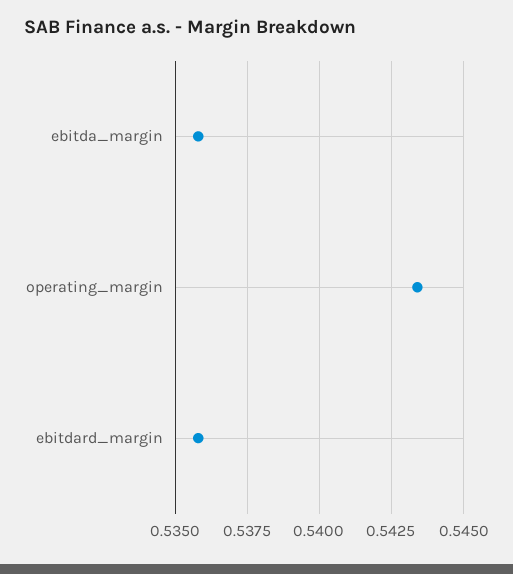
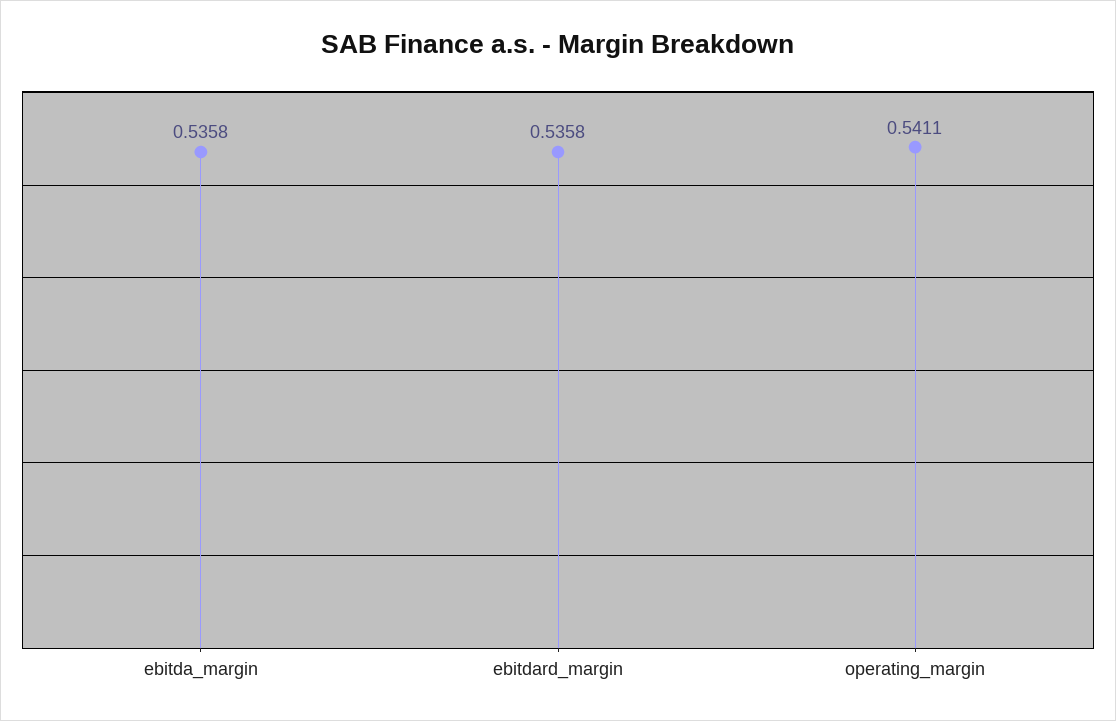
operating_margin: 0.5435 -> 0.5411

